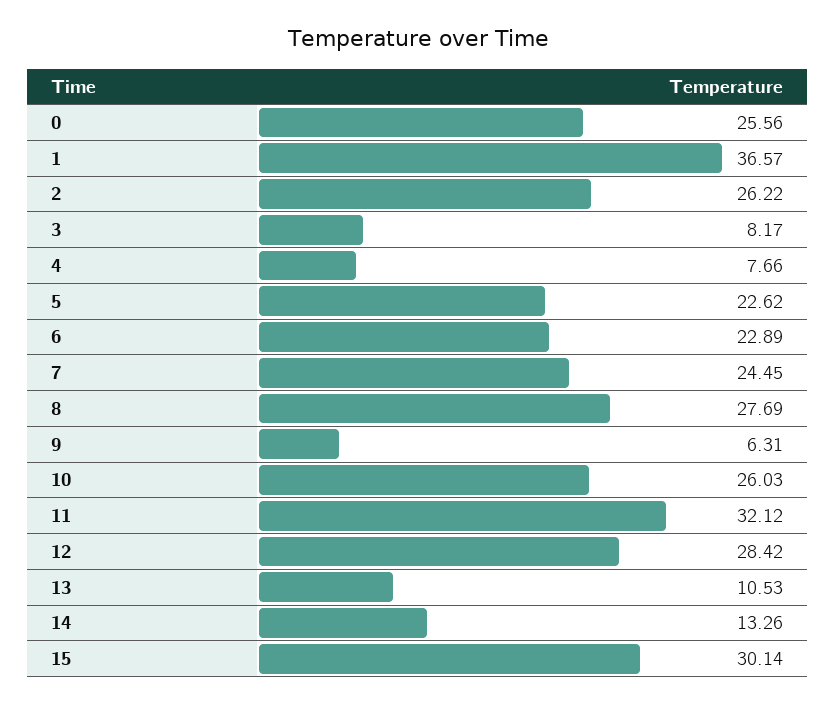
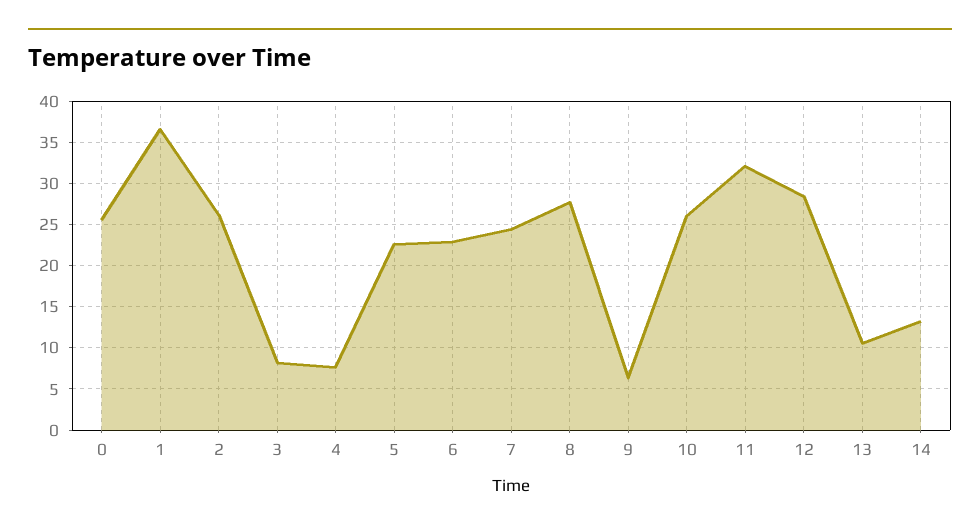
15: 30.14 -> none

